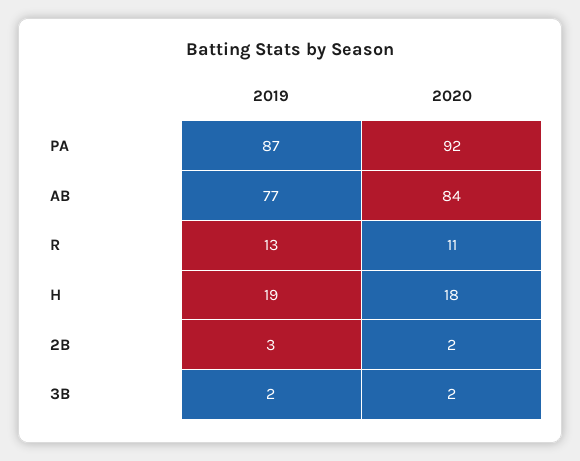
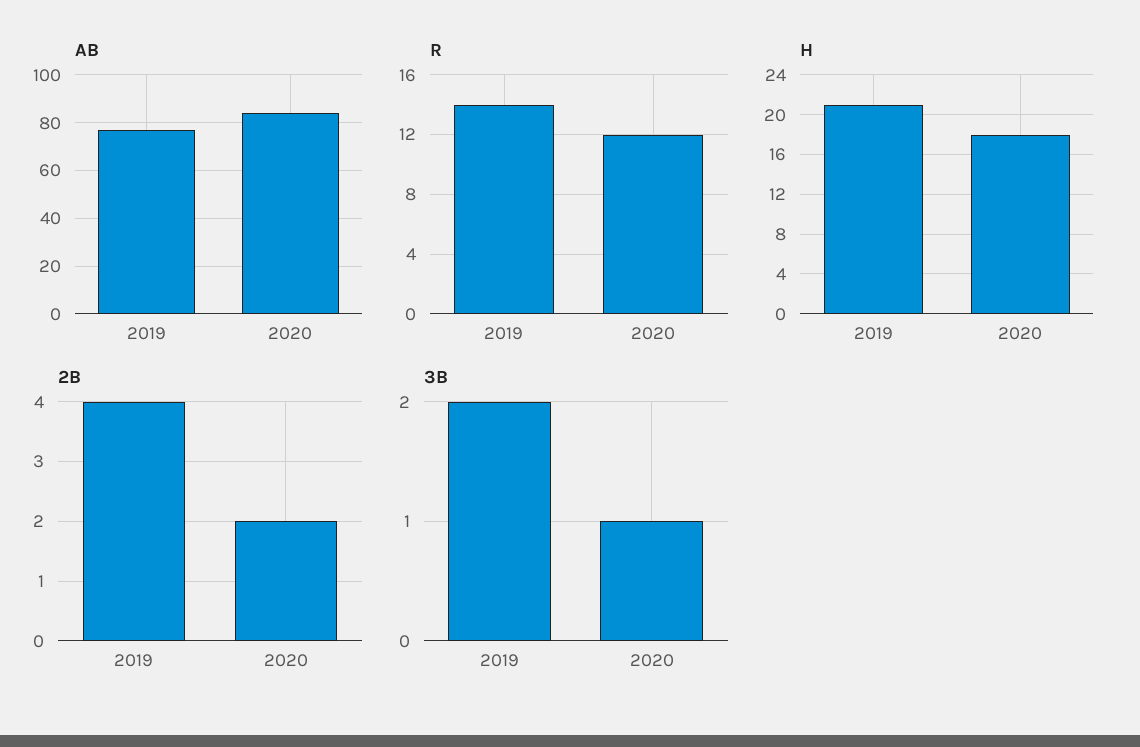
PA, 2019: 87 -> none
PA, 2020: 92 -> none
R, 2019: 13 -> 14
R, 2020: 11 -> 12
H, 2019: 19 -> 21
2B, 2019: 3 -> 4
3B, 2020: 2 -> 1

